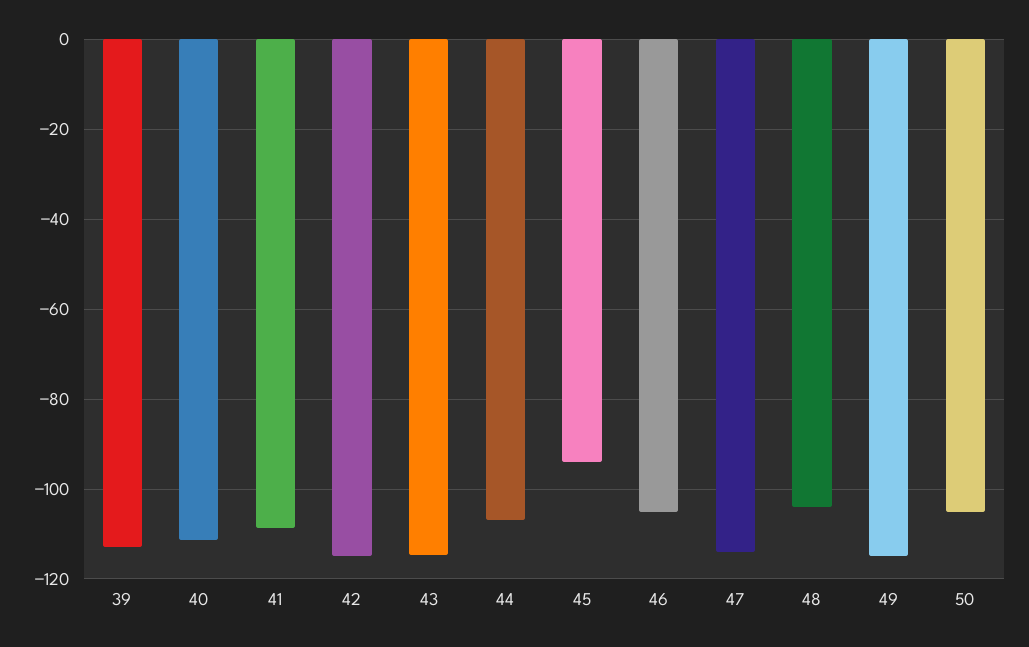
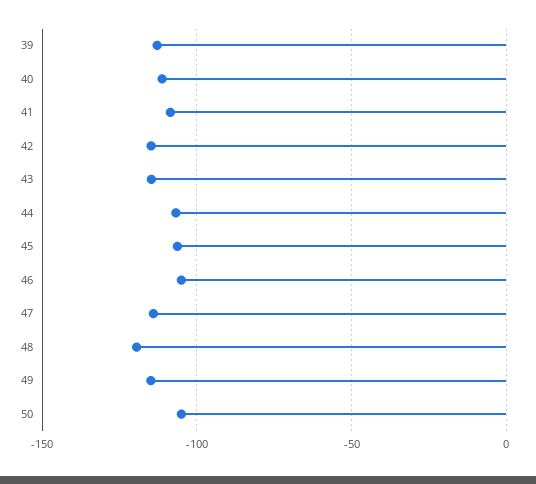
45: -94 -> -105
48: -104 -> -120

